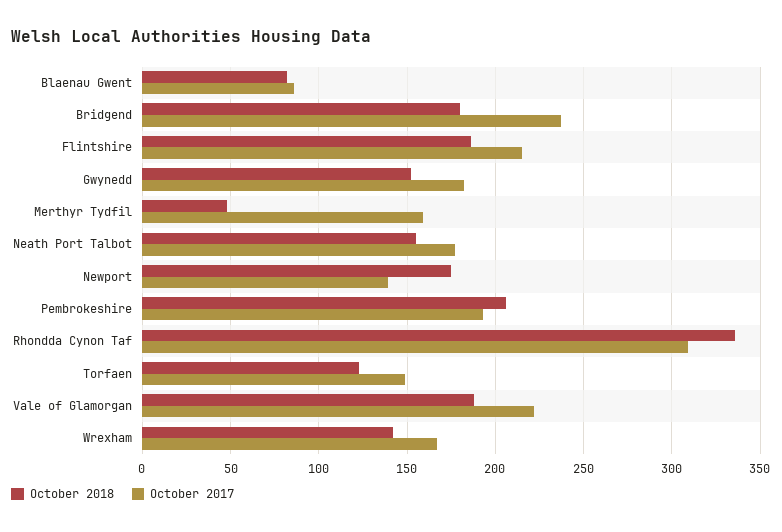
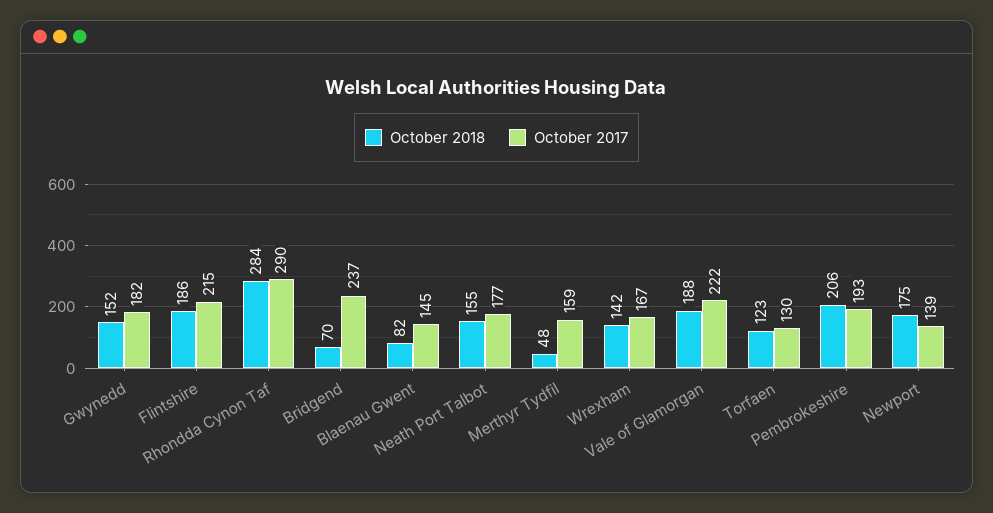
October 2017, Blaenau Gwent: 85 -> 145
October 2018, Bridgend: 180 -> 70
October 2018, Rhondda Cynon Taf: 335 -> 284
October 2017, Rhondda Cynon Taf: 310 -> 290
October 2017, Torfaen: 150 -> 130

